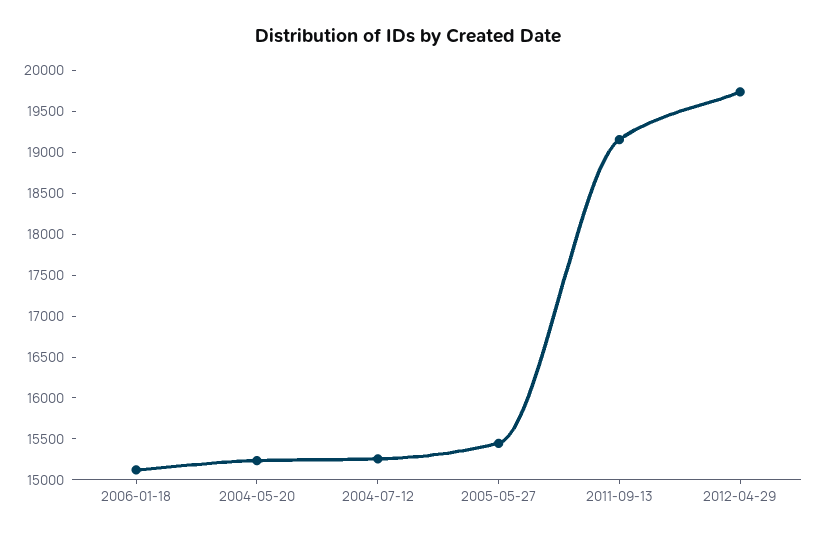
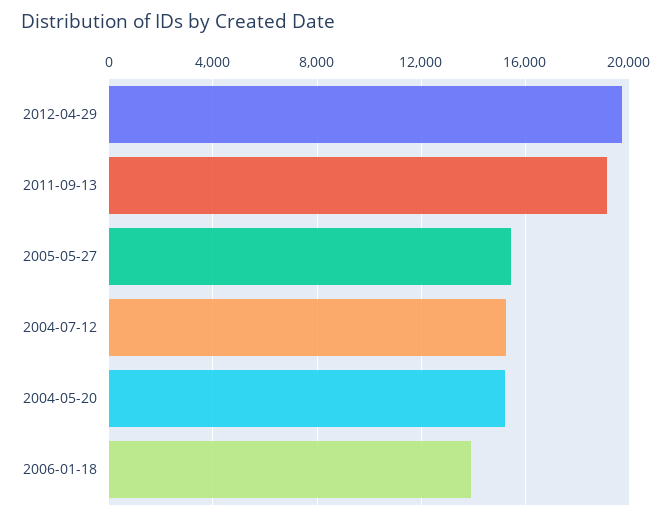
2006-01-18: 15100 -> 14000

